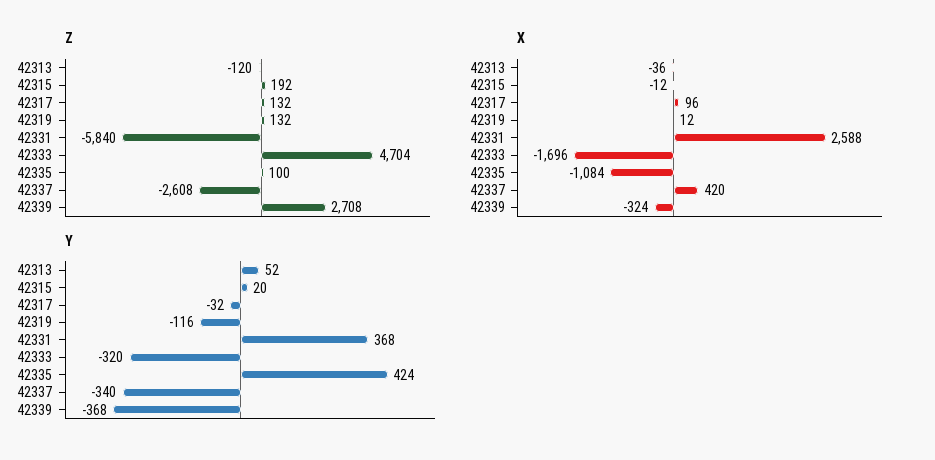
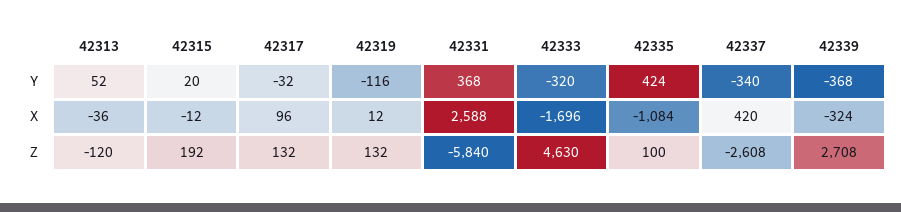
Z, 42333: 4704 -> 4630

